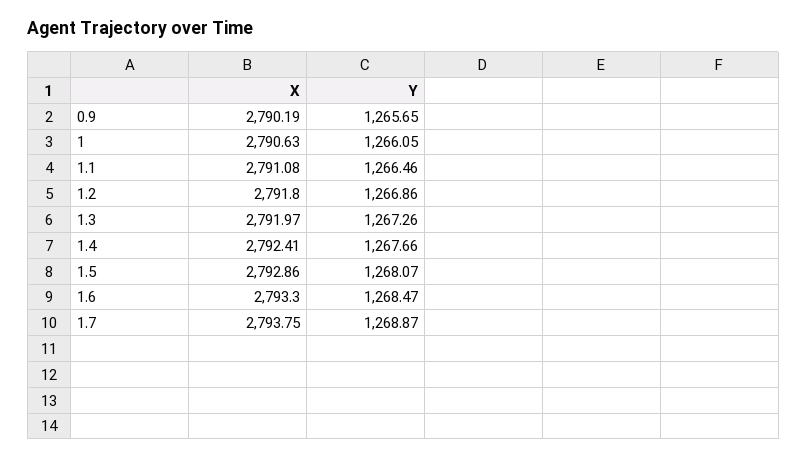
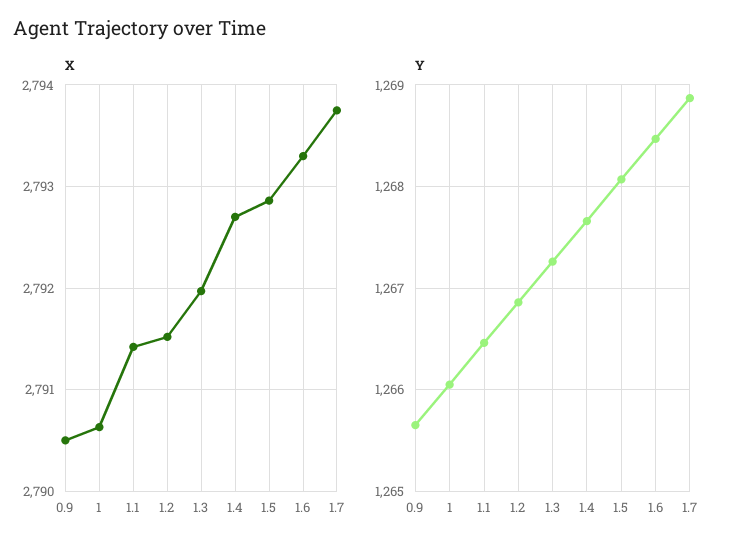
X, 0.9: 2790.19 -> 2790.5
X, 1.1: 2791.08 -> 2791.4
X, 1.2: 2791.8 -> 2791.5
X, 1.4: 2792.41 -> 2792.7

